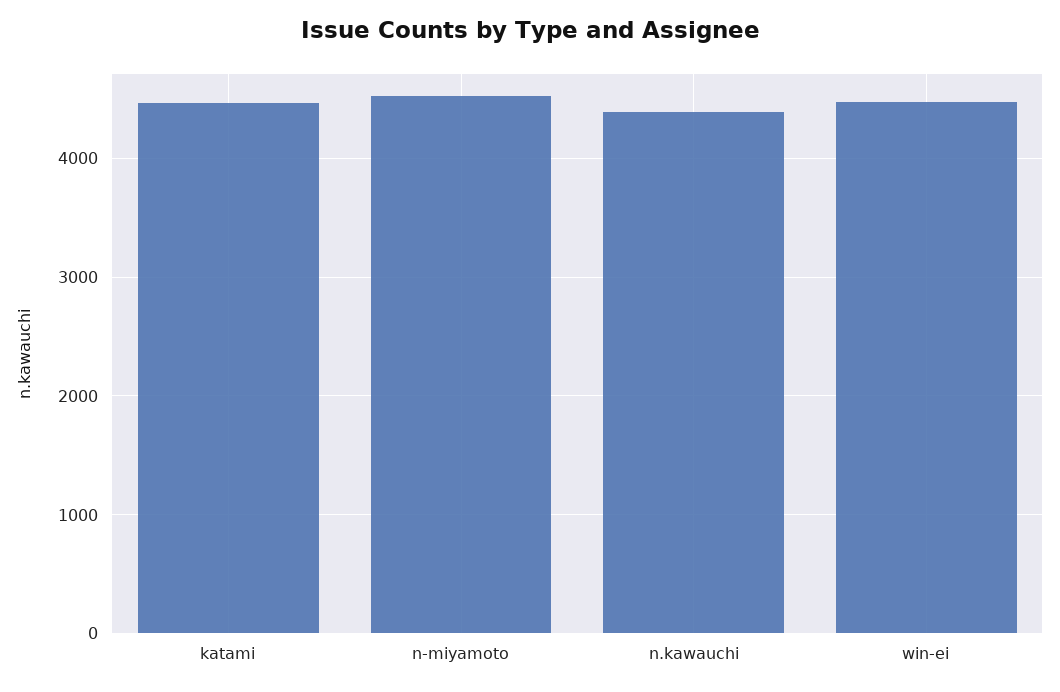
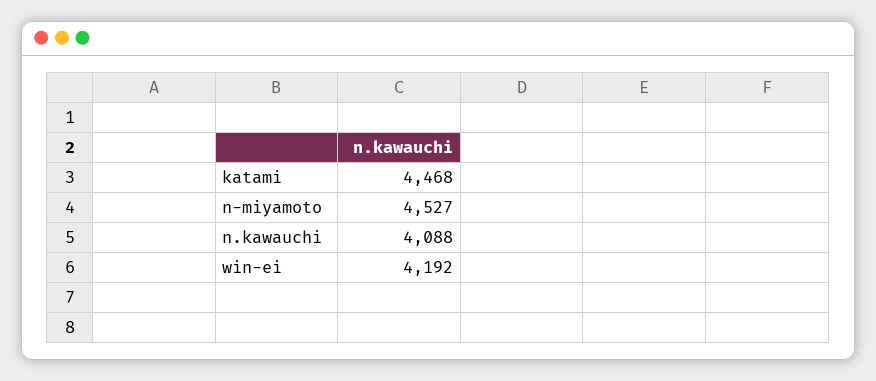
n.kawauchi: 4400 -> 4088
win-ei: 4500 -> 4192

